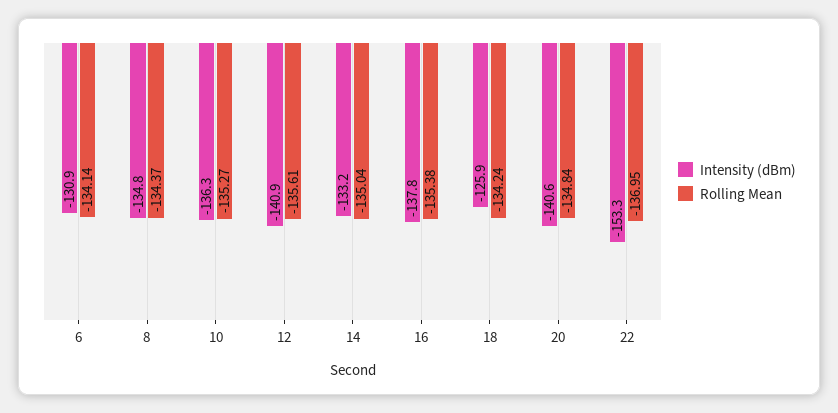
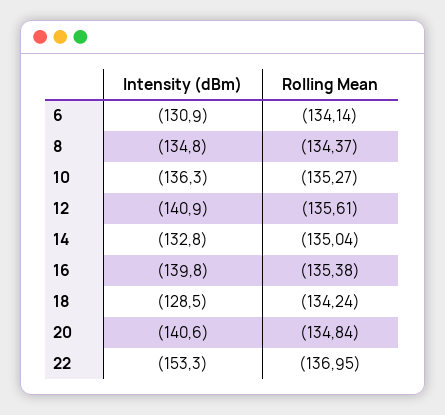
Intensity (dBm), 14: -133.2 -> -132.8
Intensity (dBm), 16: -137.8 -> -139.8
Intensity (dBm), 18: -125.9 -> -128.5

